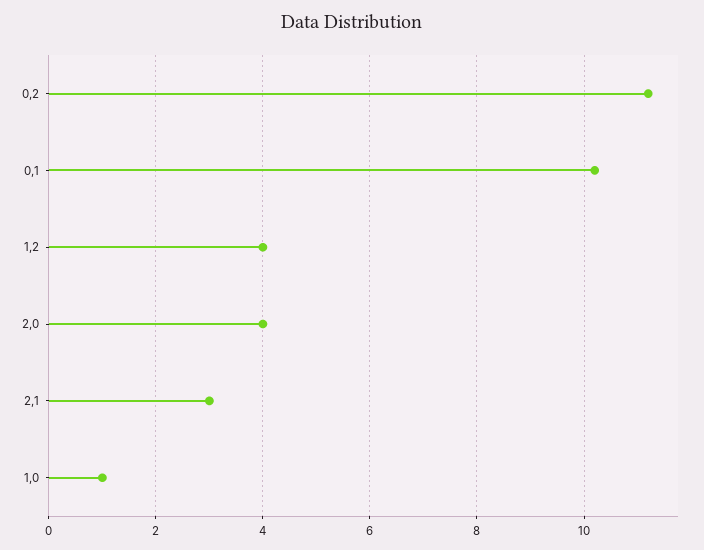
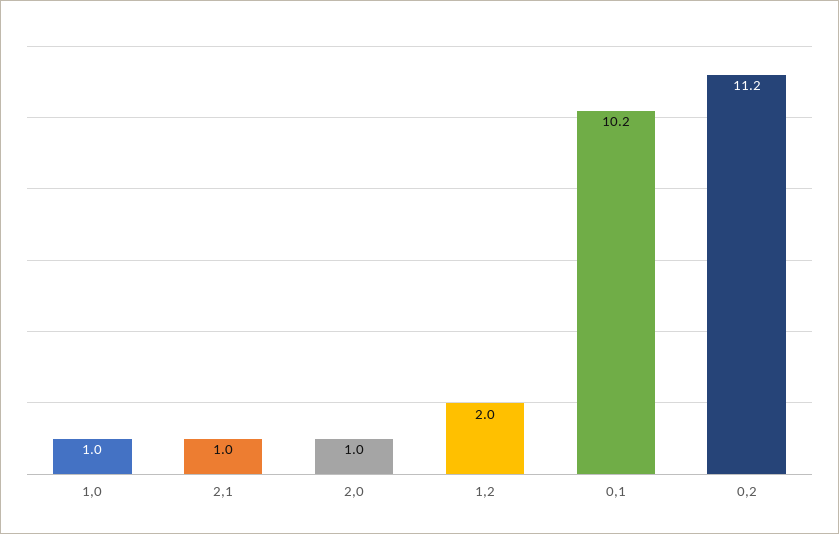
1,2: 4 -> 2
2,0: 4 -> 1
2,1: 3 -> 1

